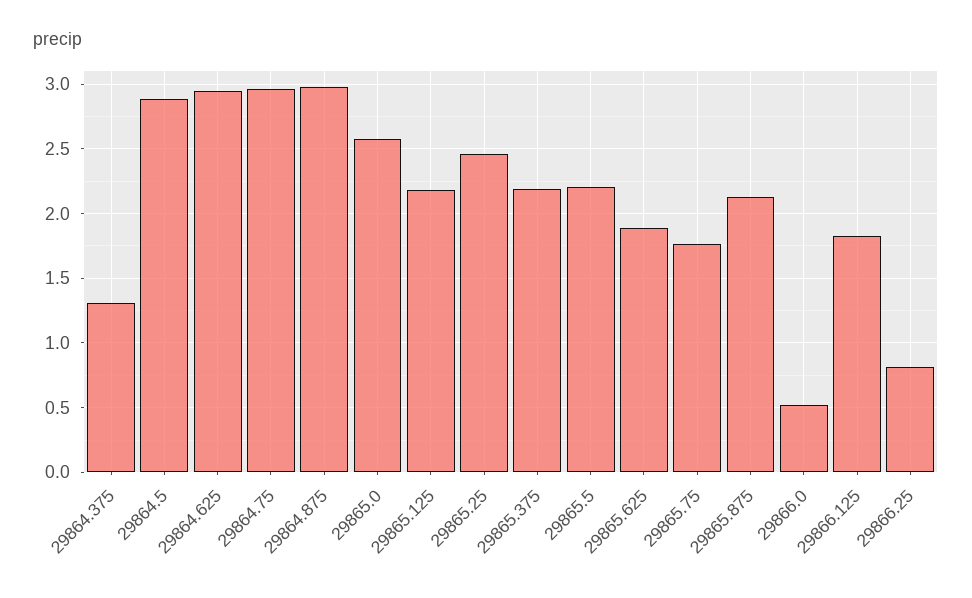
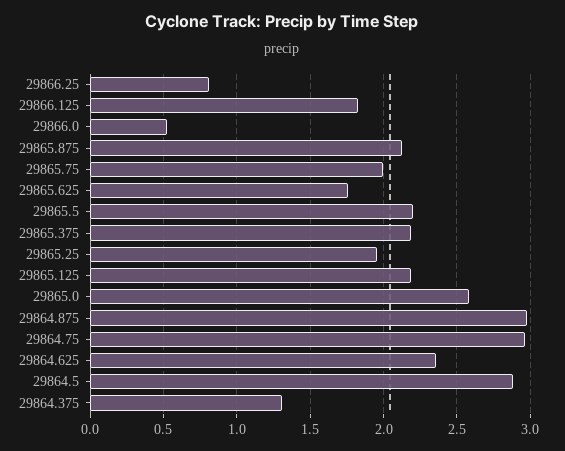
29864.625: 2.95 -> 2.35
29865.25: 2.45 -> 1.95
29865.625: 1.9 -> 1.75
29865.75: 1.75 -> 2

